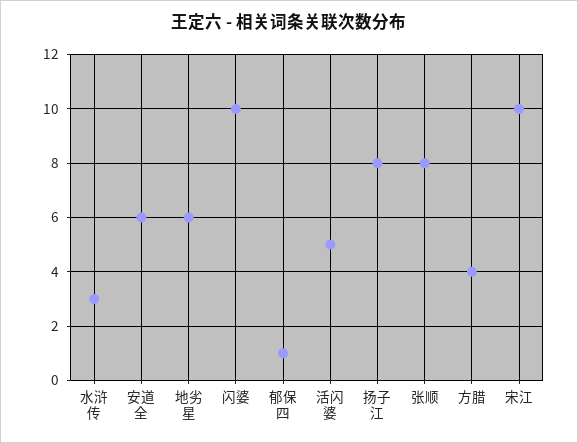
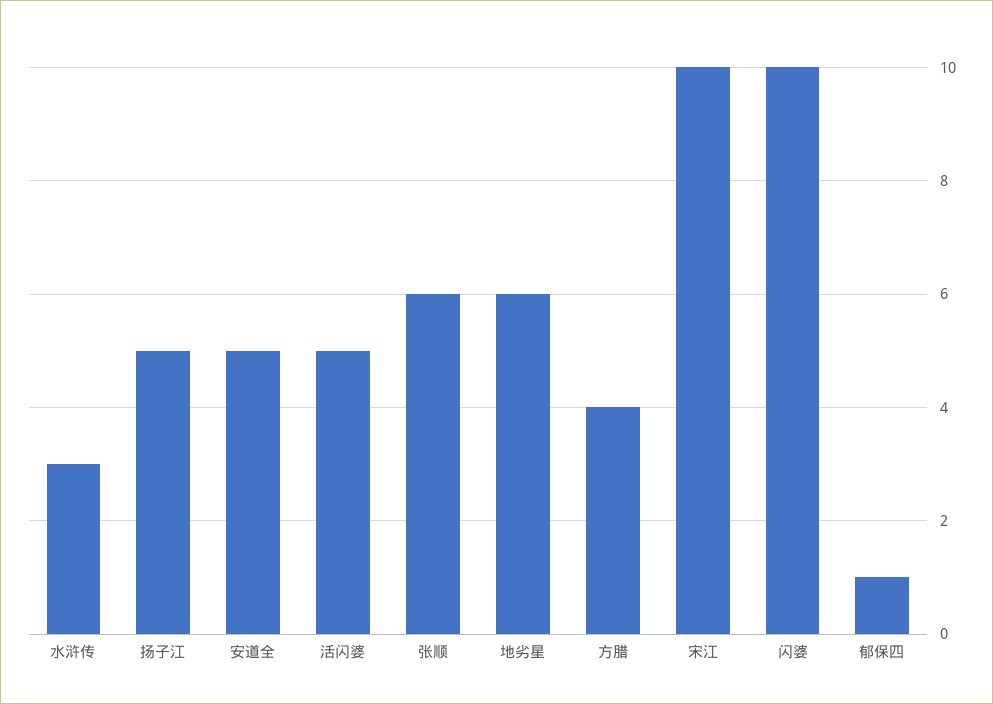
安道全: 6 -> 5
扬子江: 8 -> 5
张顺: 8 -> 6

